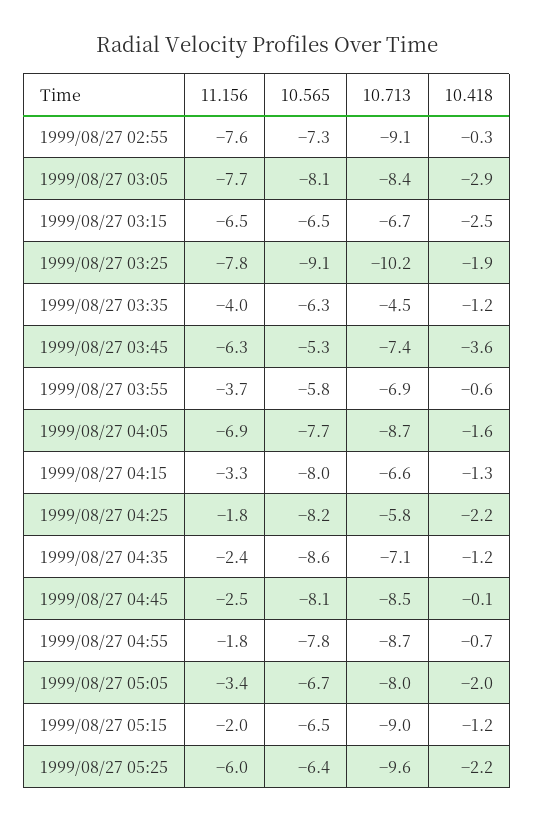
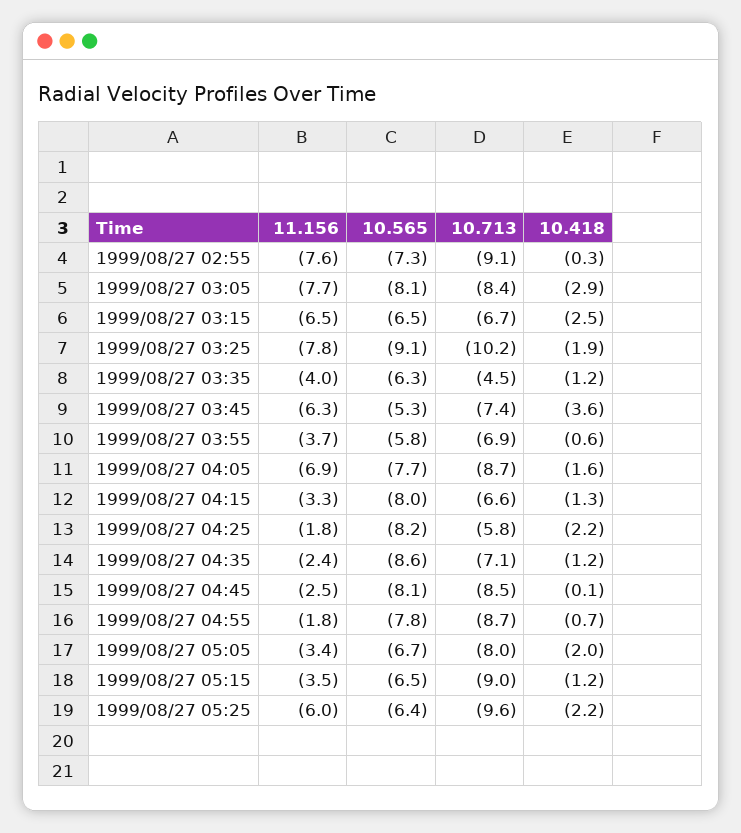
11.156, 1999/08/27 05:15: -2 -> -3.5

